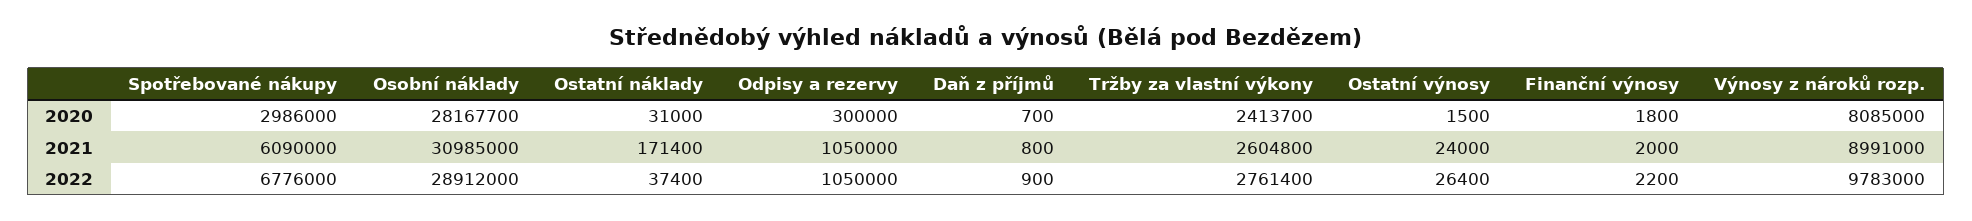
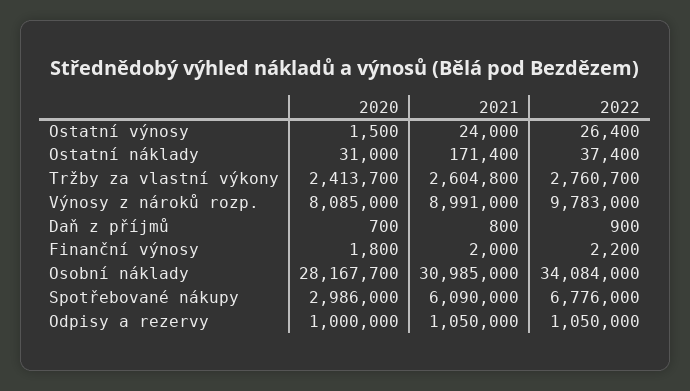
Odpisy a rezervy, 2020: 300000 -> 1000000
Osobní náklady, 2022: 28912000 -> 34084000
Tržby za vlastní výkony, 2022: 2761400 -> 2760700

